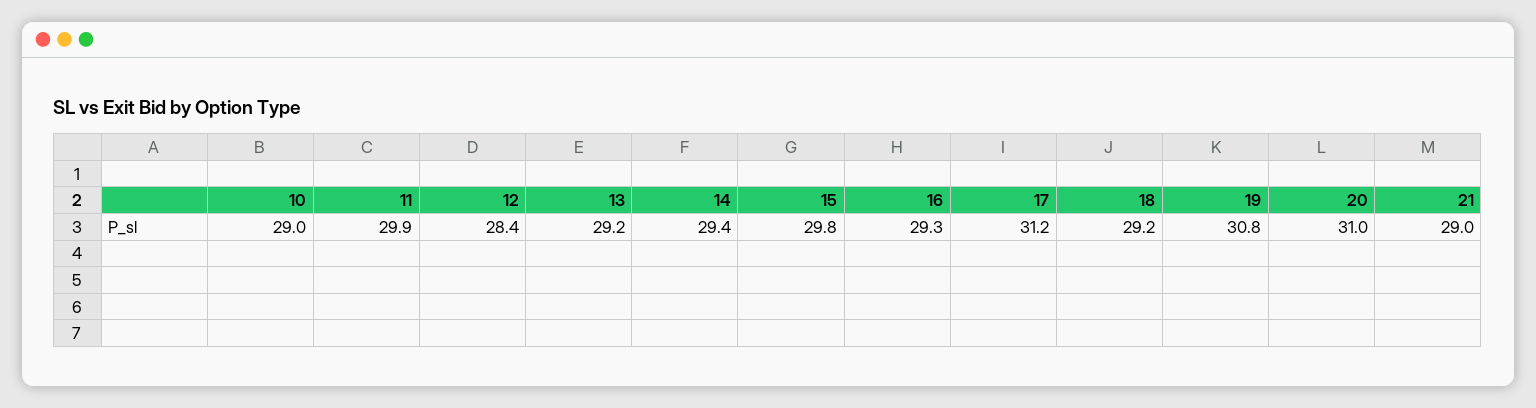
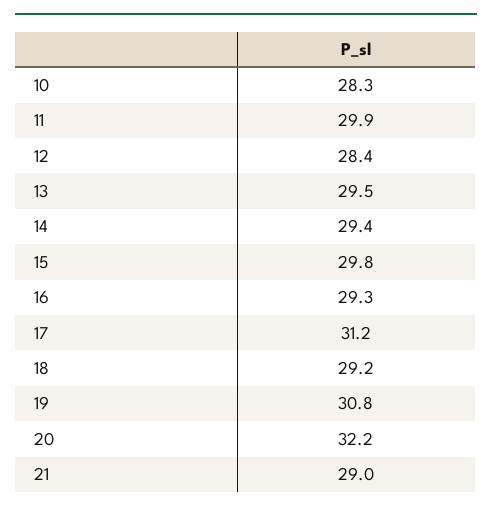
10: 29 -> 28.3
13: 29.2 -> 29.5
20: 31 -> 32.2

